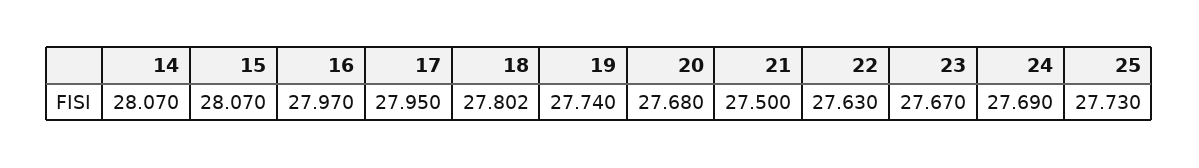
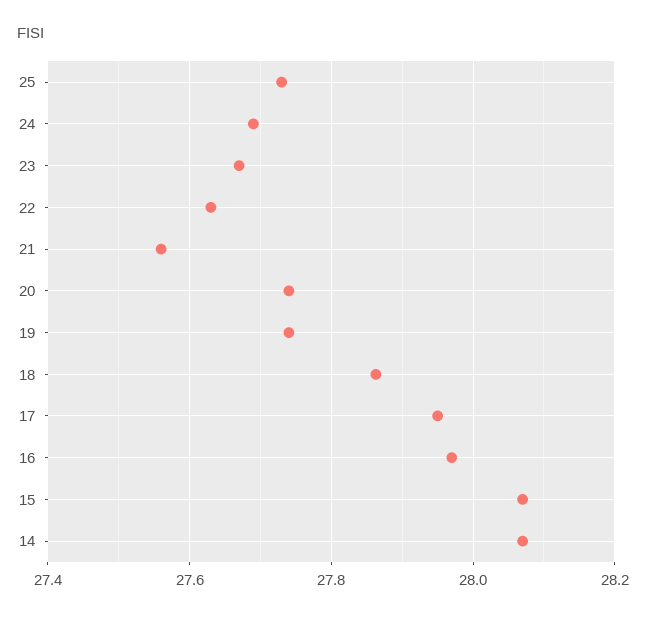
18: 27.802 -> 27.86
20: 27.68 -> 27.74
21: 27.5 -> 27.56

